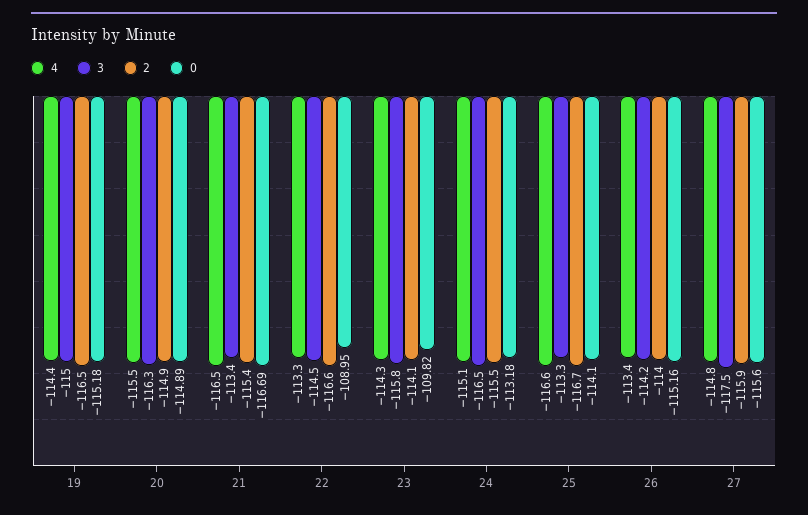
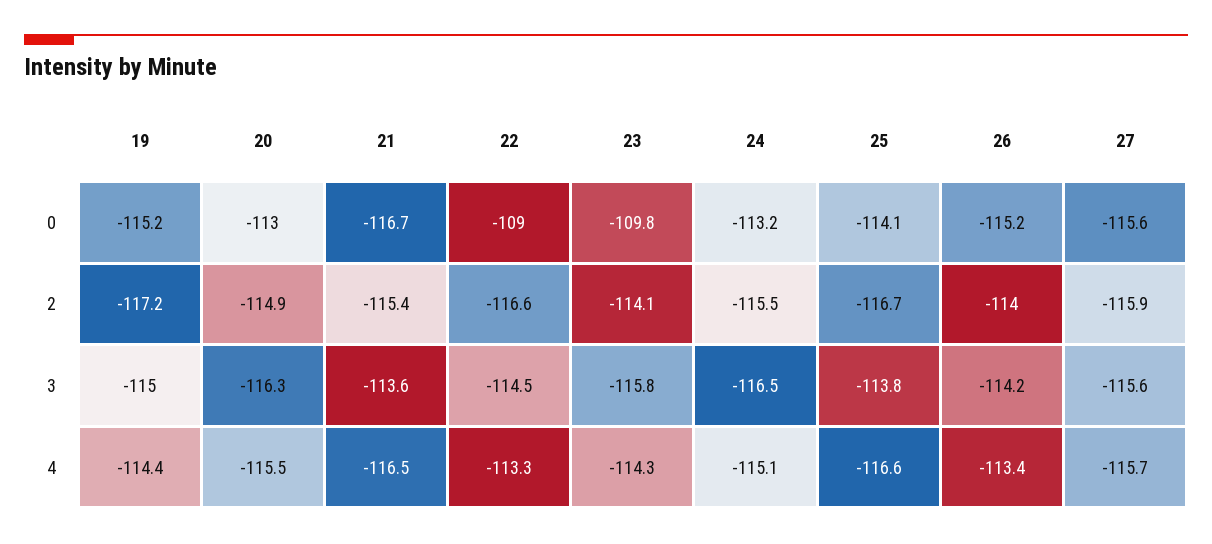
2, 19: -116.5 -> -117.2
0, 20: -114.89 -> -113
3, 21: -113.4 -> -113.6
3, 25: -113.3 -> -113.8
4, 27: -114.8 -> -115.7
3, 27: -117.5 -> -115.6

